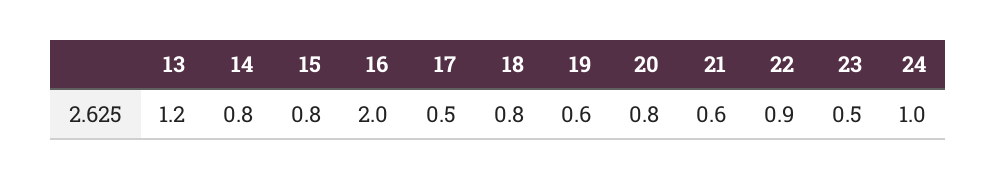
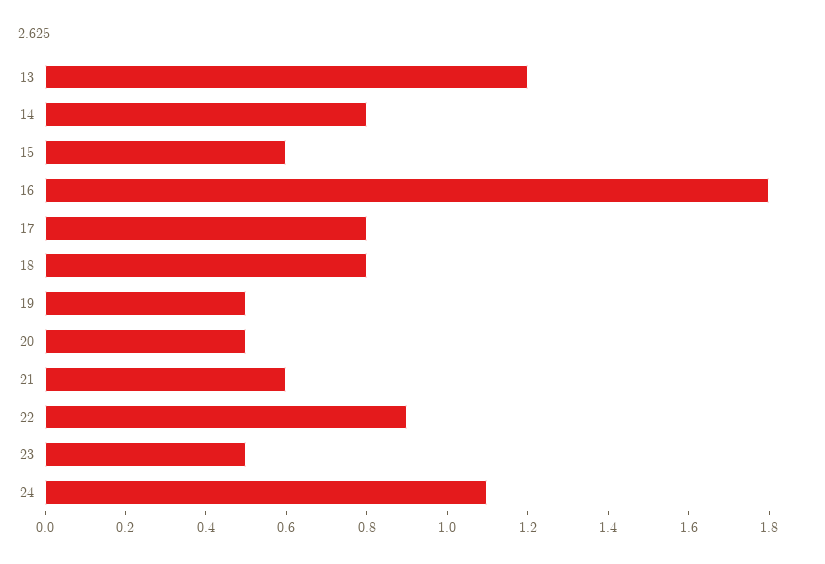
15: 0.8 -> 0.6
16: 2 -> 1.8
17: 0.5 -> 0.8
19: 0.6 -> 0.5
20: 0.8 -> 0.5
24: 1 -> 1.1

